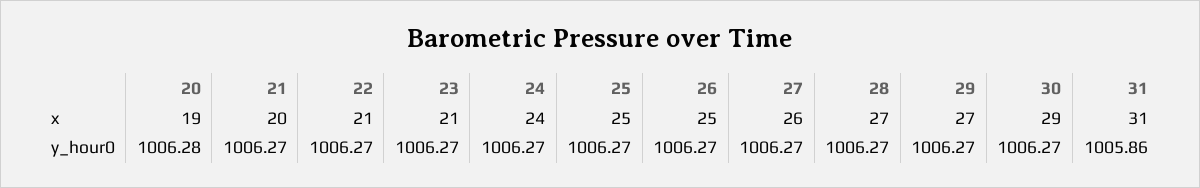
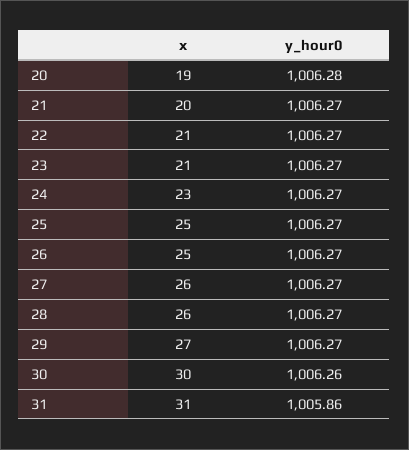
24, x: 24 -> 23
28, x: 27 -> 26
30, x: 29 -> 30
30, y_hour0: 1006.27 -> 1006.26

